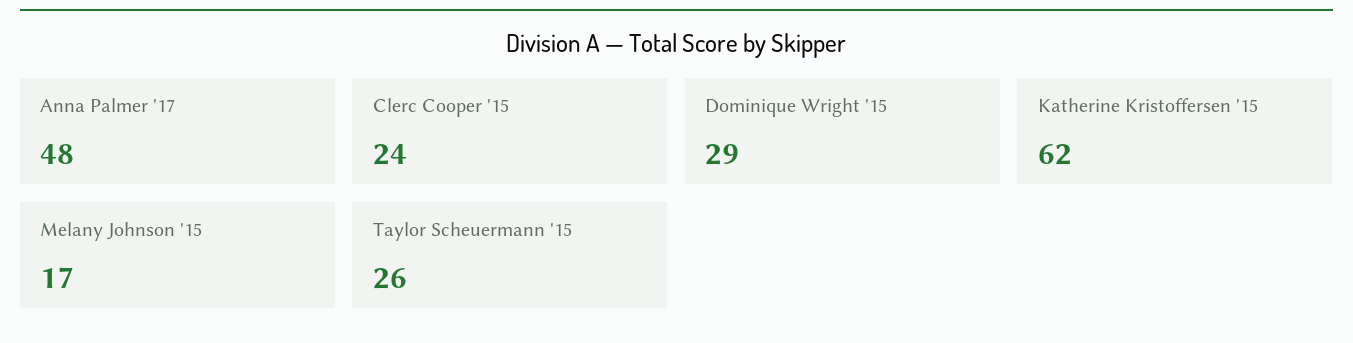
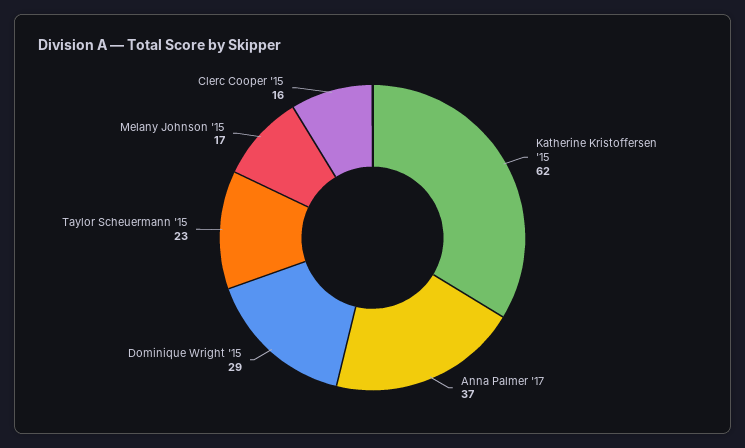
Anna Palmer '17: 48 -> 37
Clerc Cooper '15: 24 -> 16
Taylor Scheuermann '15: 26 -> 23

